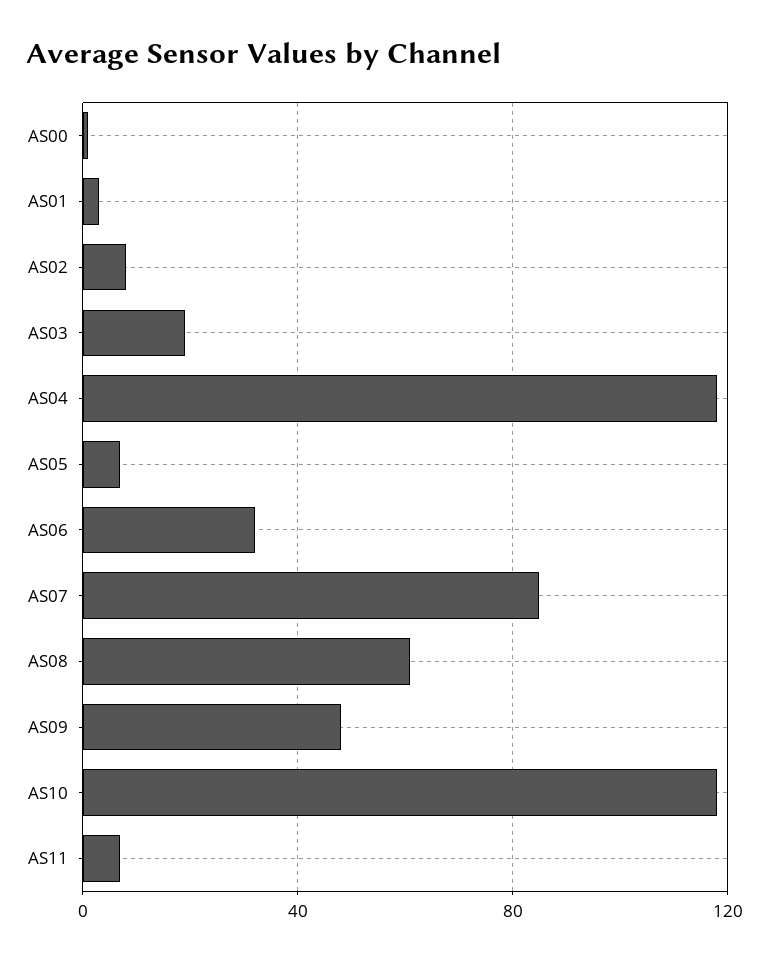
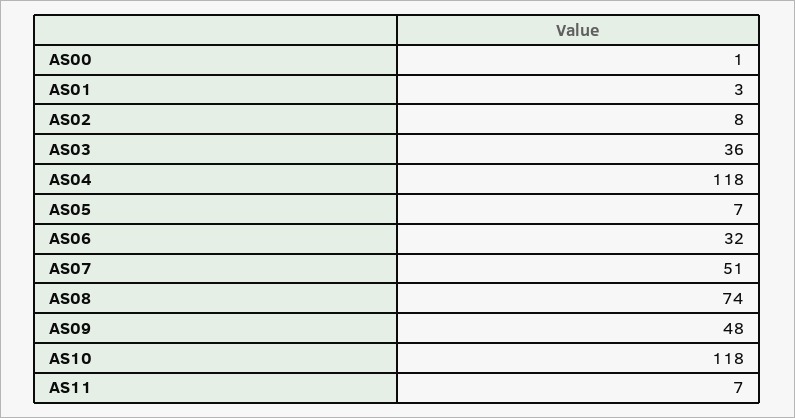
AS03: 20 -> 36
AS07: 85 -> 51
AS08: 60 -> 74

